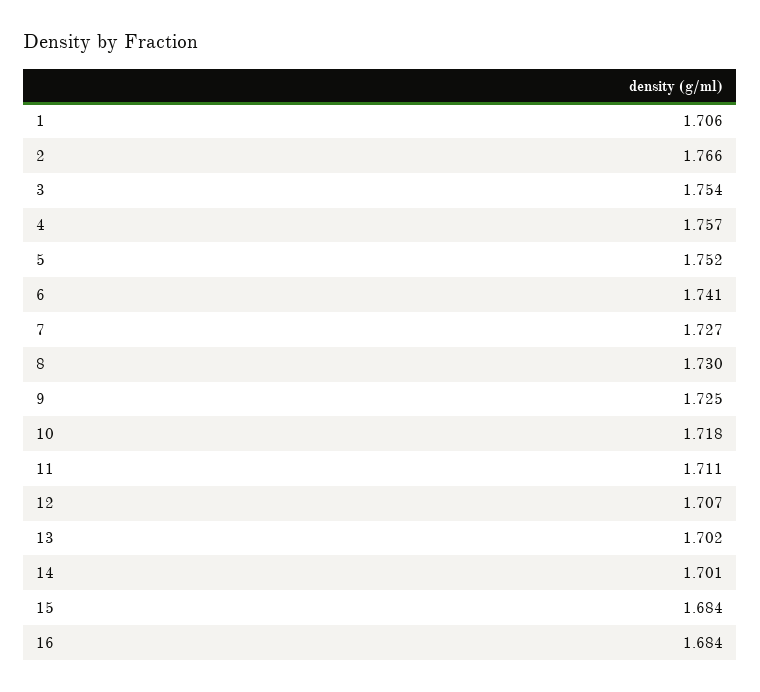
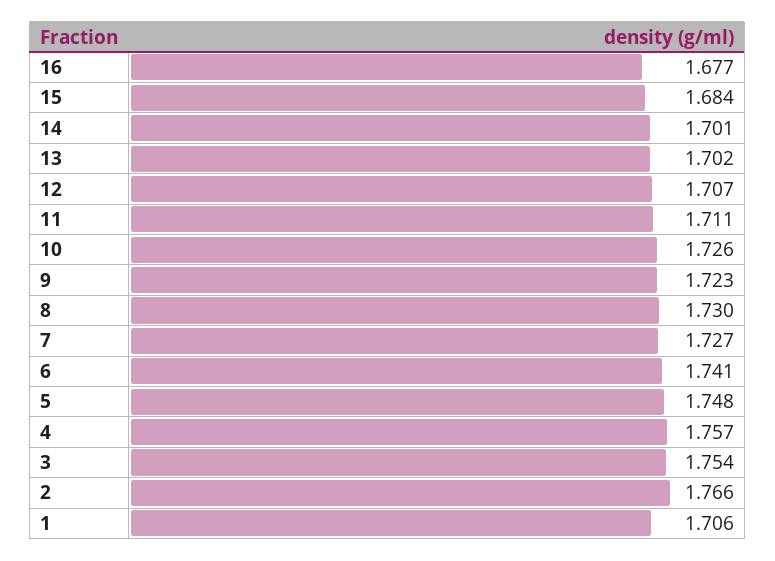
5: 1.752 -> 1.748
9: 1.725 -> 1.723
10: 1.718 -> 1.726
16: 1.684 -> 1.677

